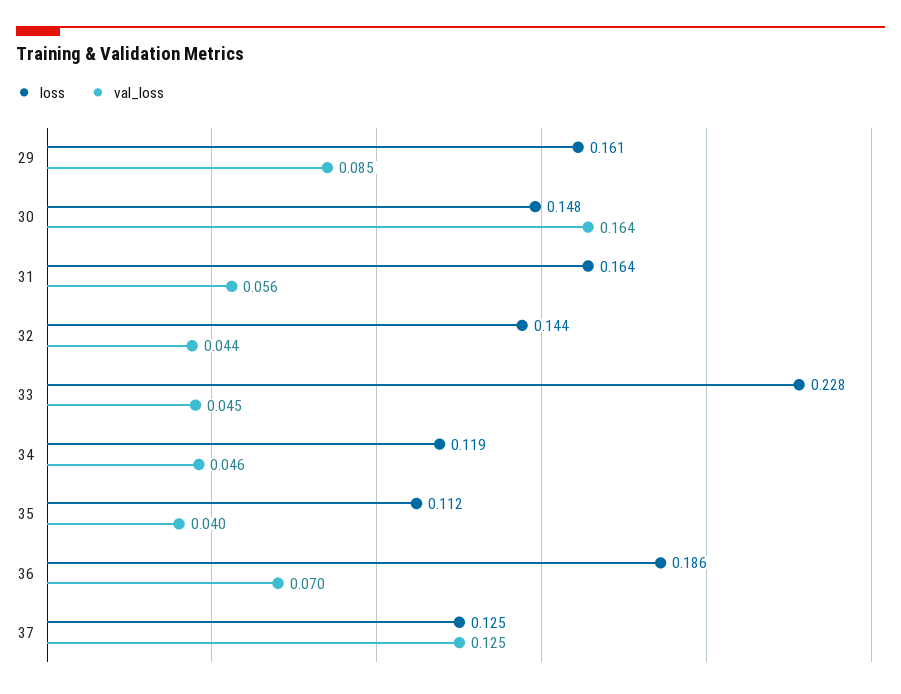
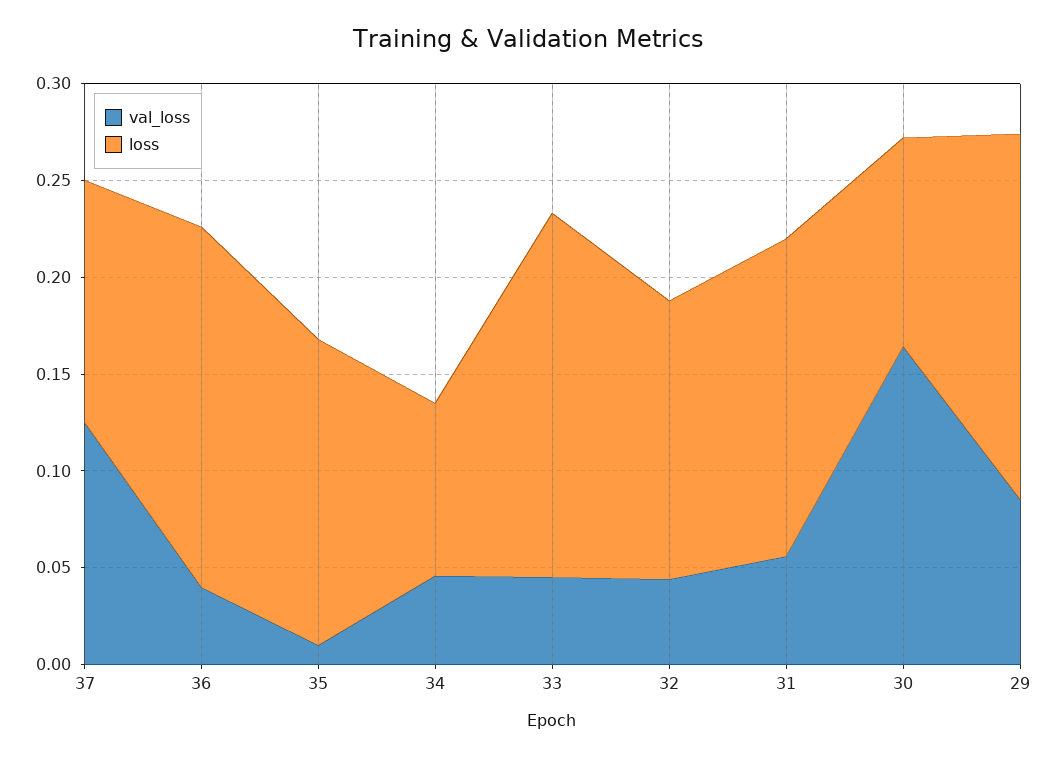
loss, 29: 0.161 -> 0.19
loss, 30: 0.148 -> 0.11
loss, 33: 0.228 -> 0.19
loss, 34: 0.119 -> 0.09
loss, 35: 0.112 -> 0.16
val_loss, 35: 0.04 -> 0.01
val_loss, 36: 0.07 -> 0.04

